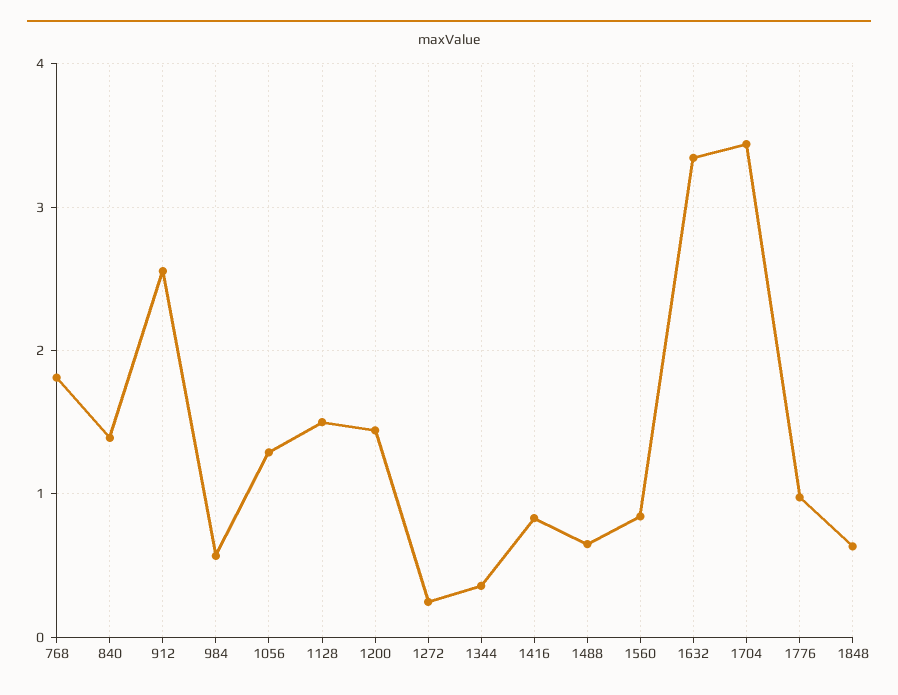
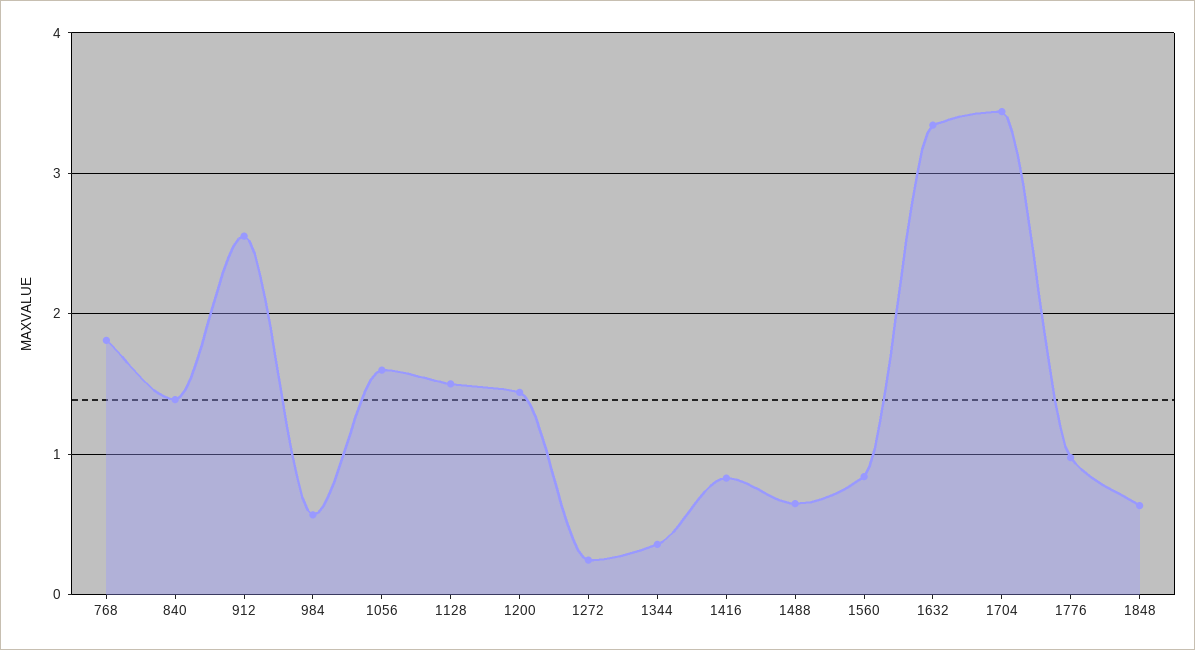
1056: 1.3 -> 1.6

